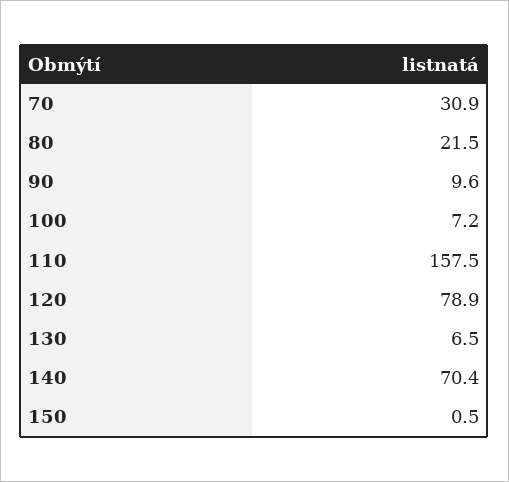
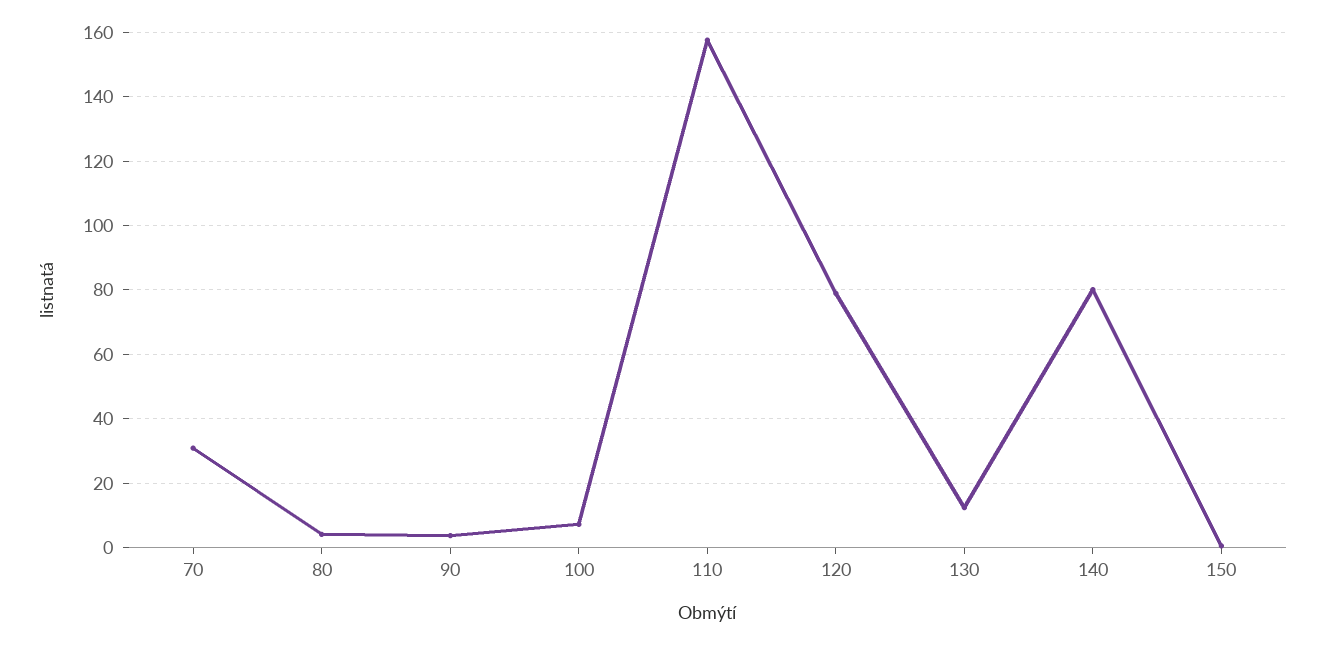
80: 21.5 -> 4
90: 9.6 -> 4
130: 6.5 -> 12
140: 70.4 -> 80

